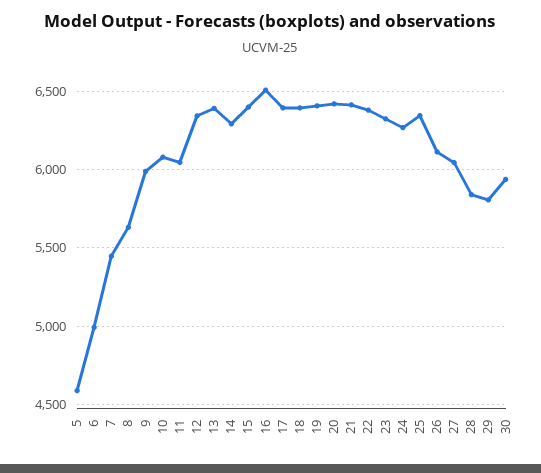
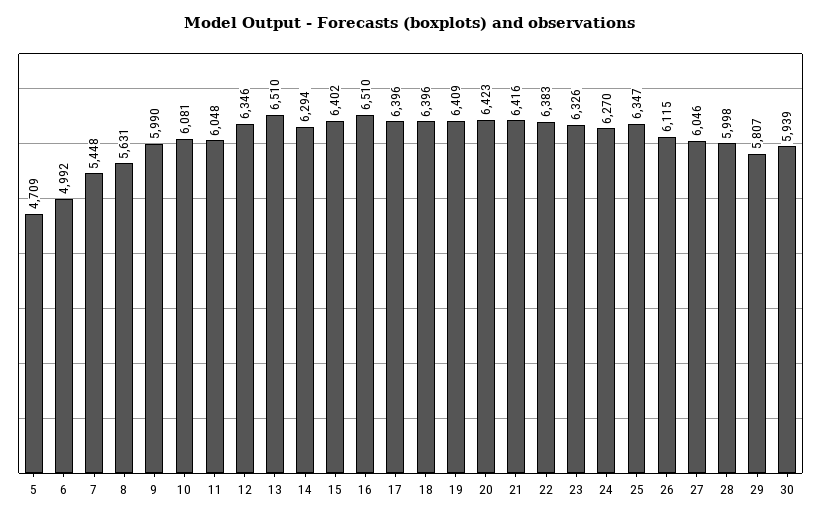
5: 4600 -> 4709
13: 6400 -> 6510
28: 5850 -> 5998

